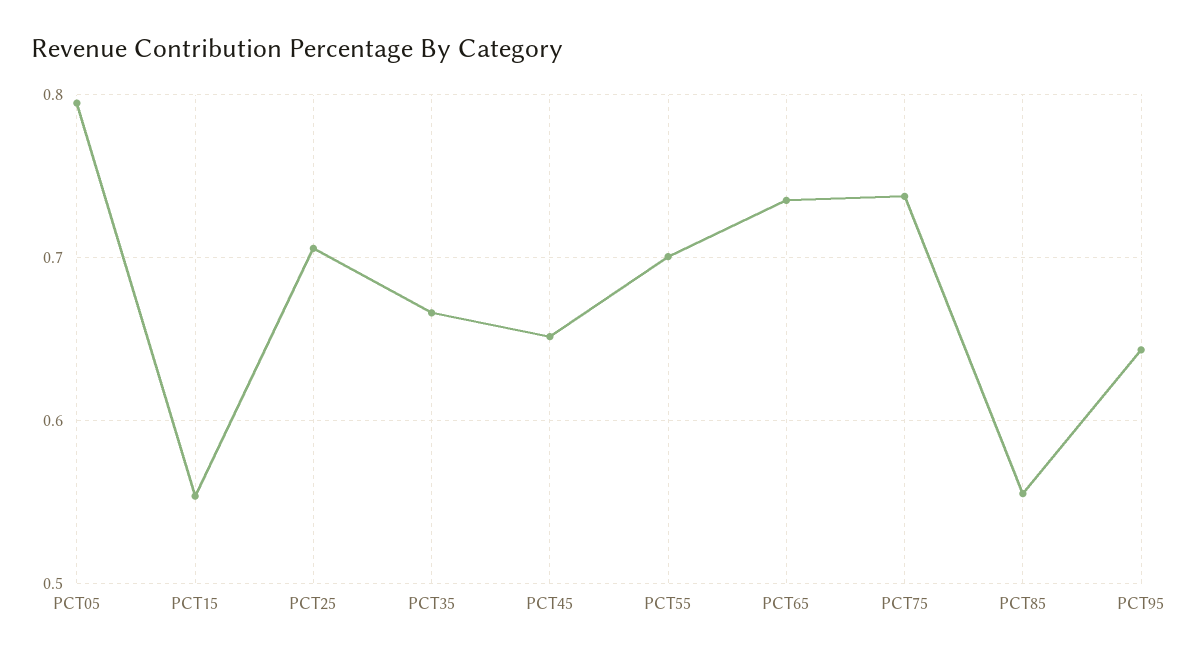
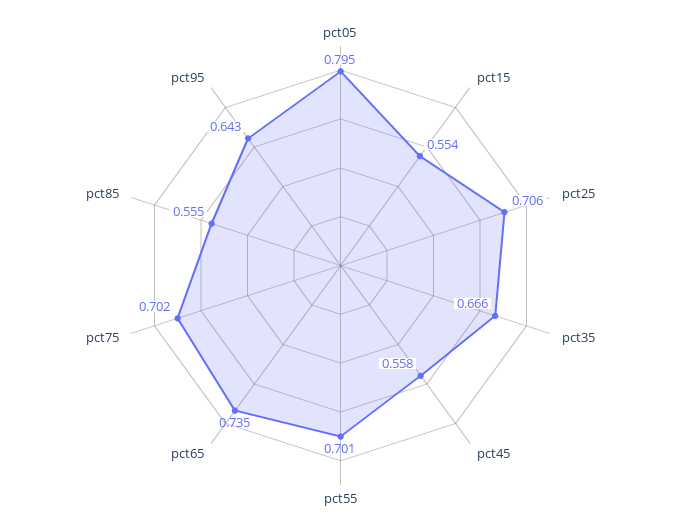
PCT45: 0.65 -> 0.558
PCT75: 0.74 -> 0.702

